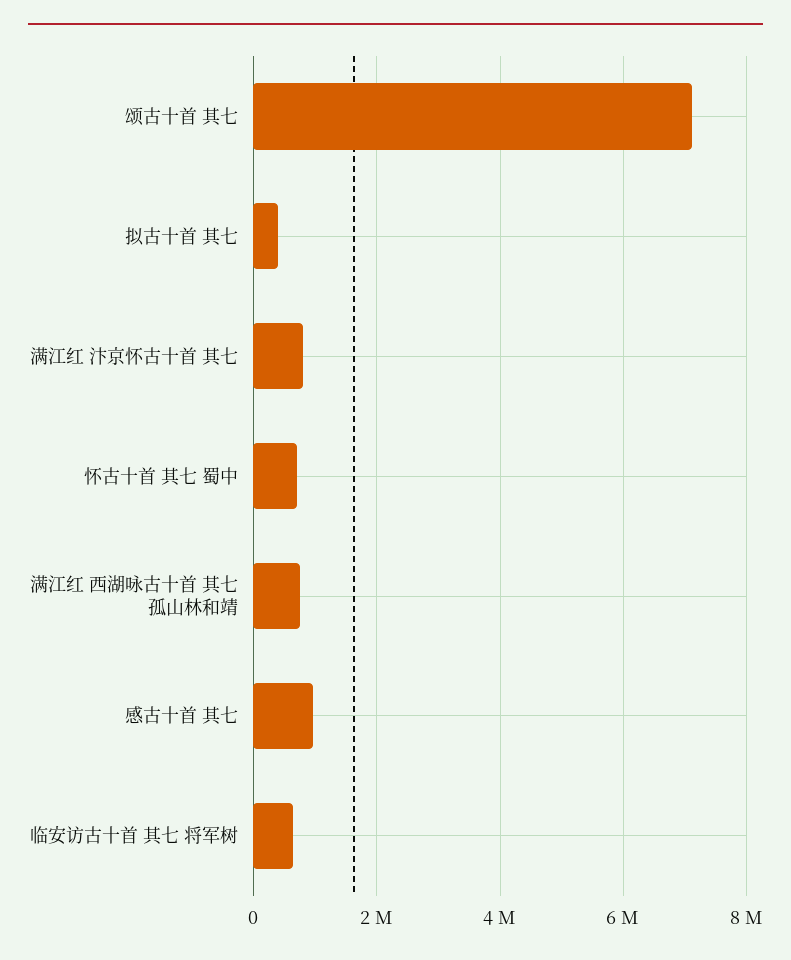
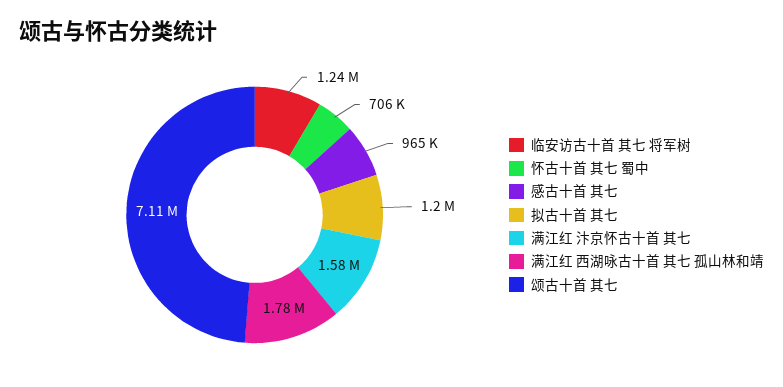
拟古十首 其七: 400000 -> 1200000
满江红 汴京怀古十首 其七: 800000 -> 1580000
满江红 西湖咏古十首 其七 孤山林和靖: 800000 -> 1780000
临安访古十首 其七 将军树: 600000 -> 1240000

